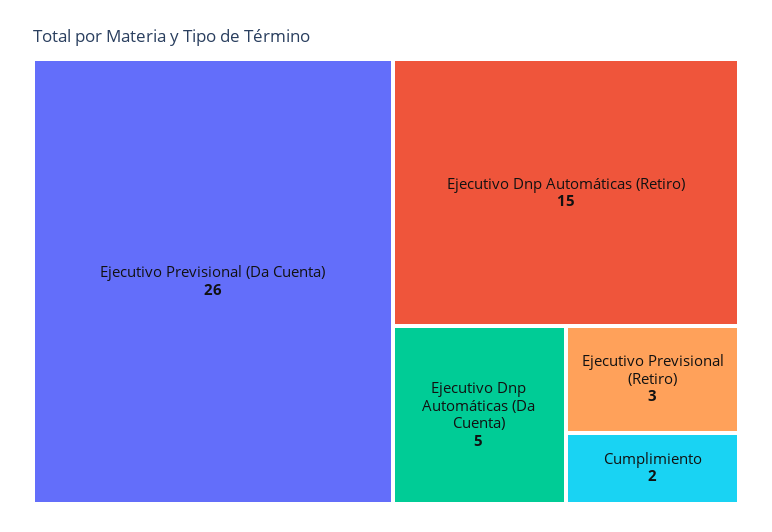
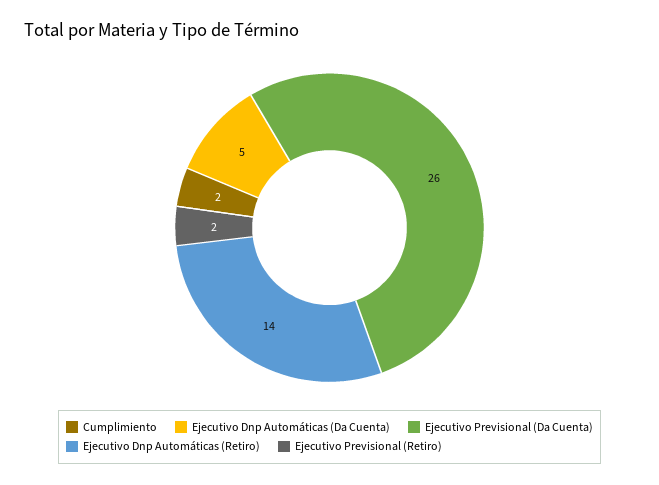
Ejecutivo Dnp Automáticas (Retiro): 15 -> 14
Ejecutivo Previsional (Retiro): 3 -> 2

